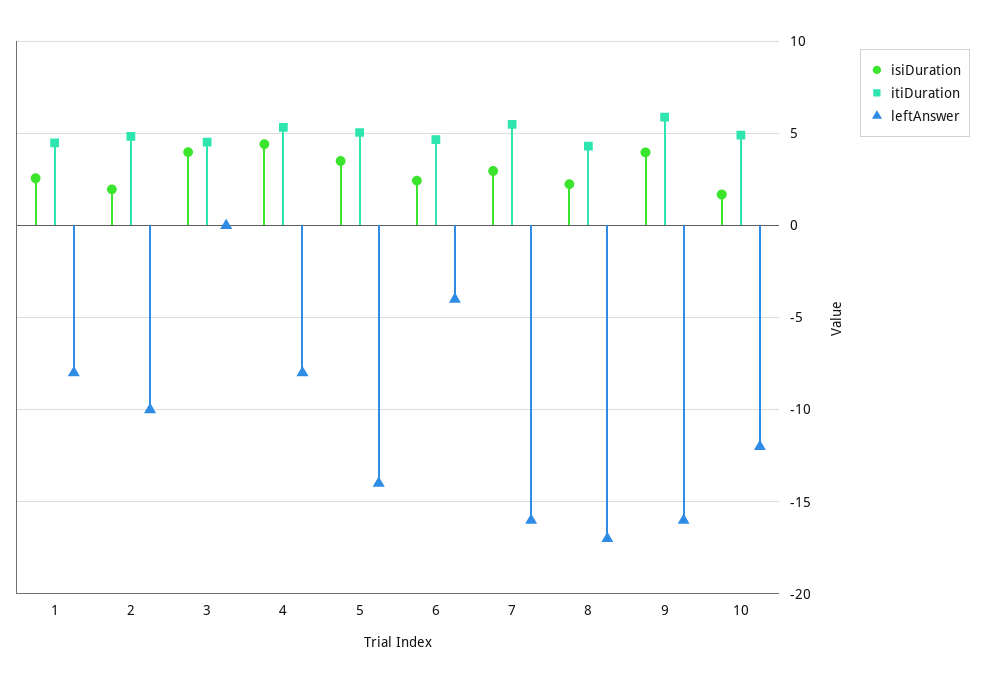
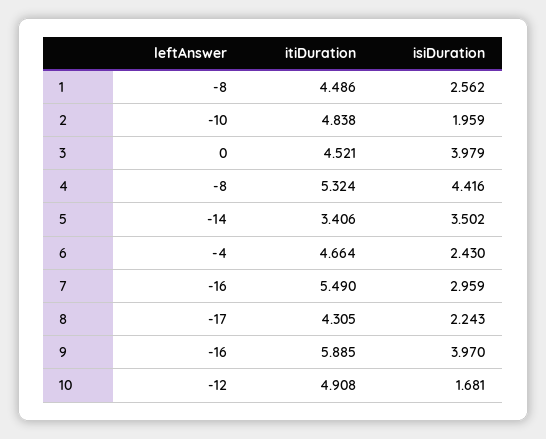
itiDuration, 5: 5 -> 3.406

